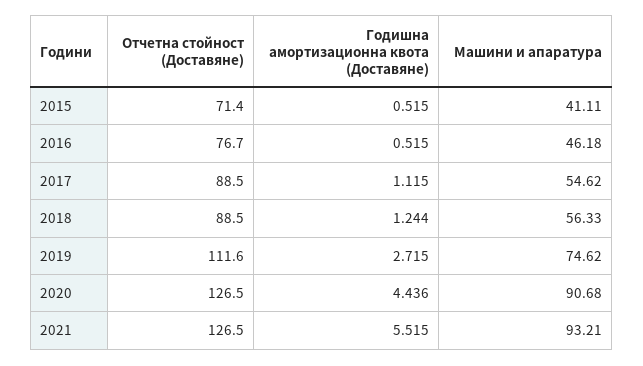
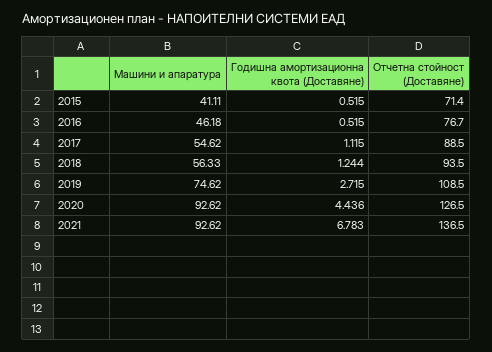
Отчетна стойност (Доставяне), 2018: 88.5 -> 93.5
Отчетна стойност (Доставяне), 2019: 111.6 -> 108.5
Машини и апаратура, 2020: 90.68 -> 92.62
Отчетна стойност (Доставяне), 2021: 126.5 -> 136.5
Годишна амортизационна квота (Доставяне), 2021: 5.515 -> 6.783
Машини и апаратура, 2021: 93.21 -> 92.62

